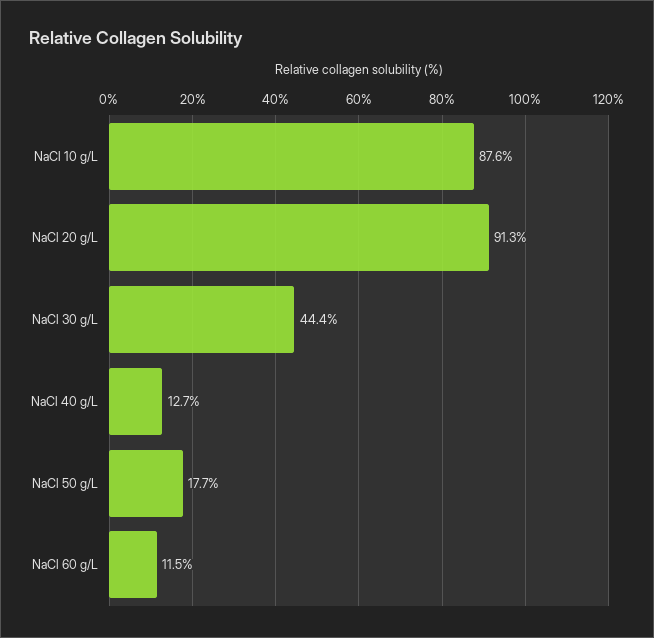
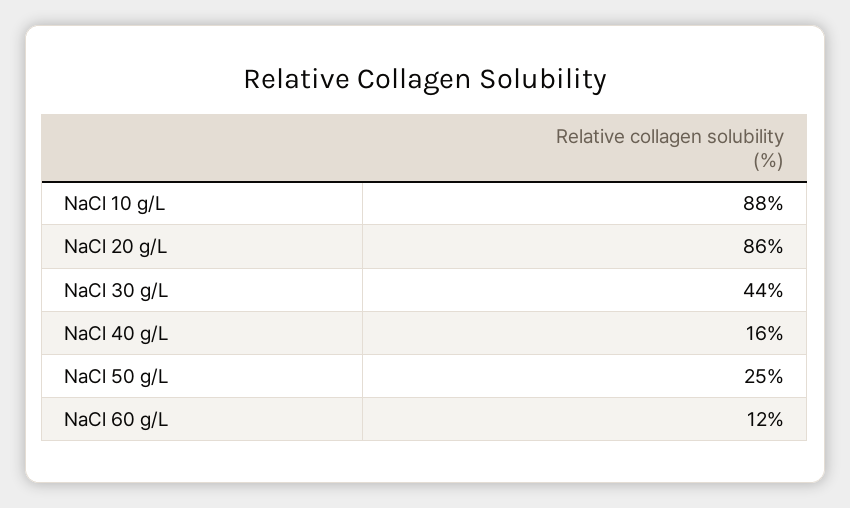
NaCl 20 g/L: 91.3 -> 86
NaCl 40 g/L: 12.7 -> 16
NaCl 50 g/L: 17.7 -> 25

